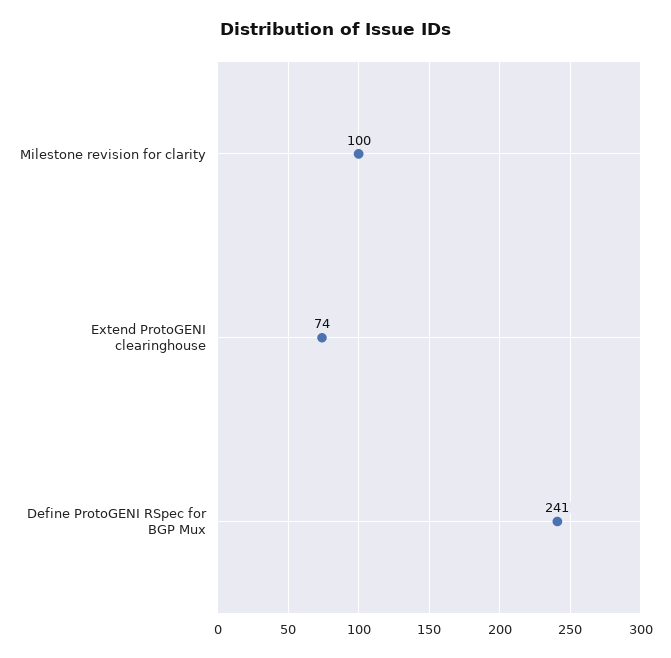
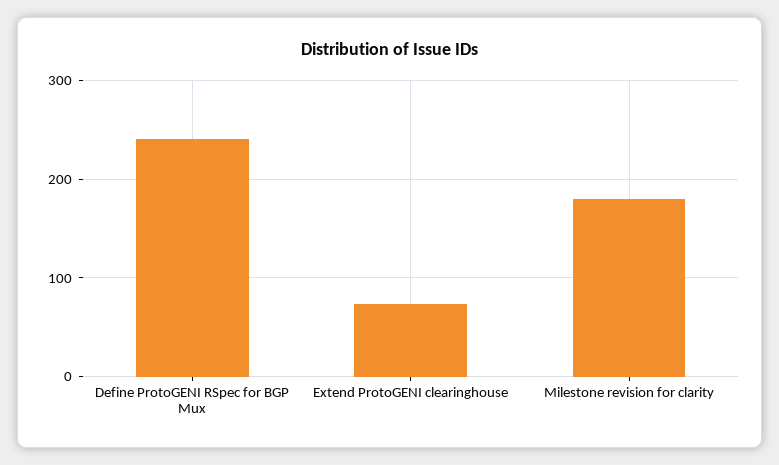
Milestone revision for clarity: 100 -> 180

